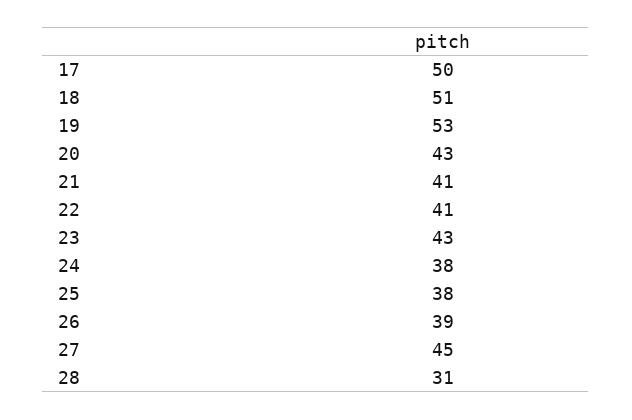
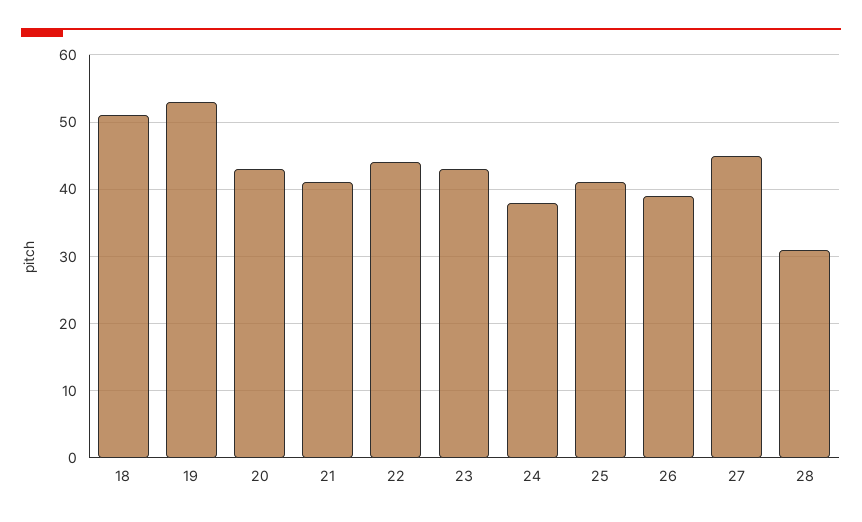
17: 50 -> none
22: 41 -> 44
25: 38 -> 41

